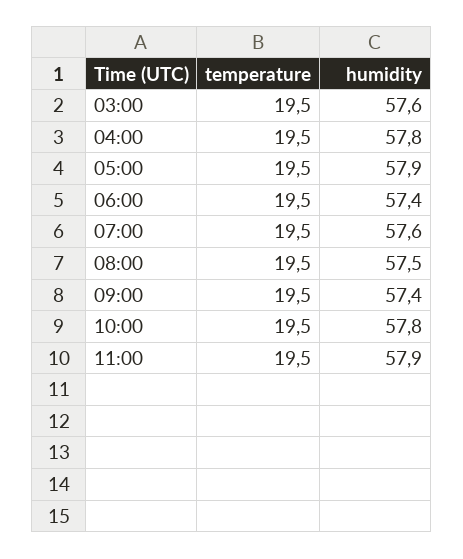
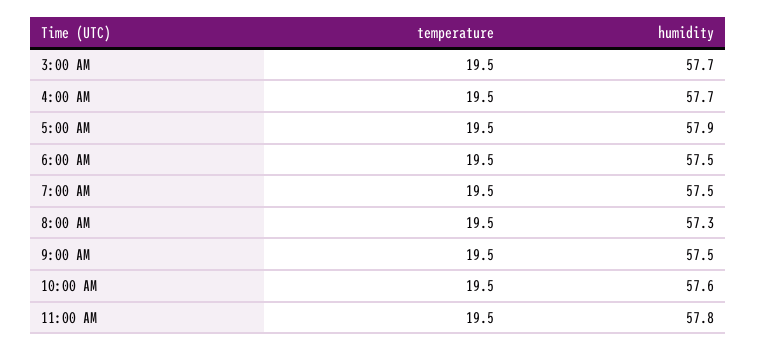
humidity, 03:00: 57.6 -> 57.7
humidity, 04:00: 57.8 -> 57.7
humidity, 06:00: 57.4 -> 57.5
humidity, 07:00: 57.6 -> 57.5
humidity, 08:00: 57.5 -> 57.3
humidity, 09:00: 57.4 -> 57.5
humidity, 10:00: 57.8 -> 57.6
humidity, 11:00: 57.9 -> 57.8

